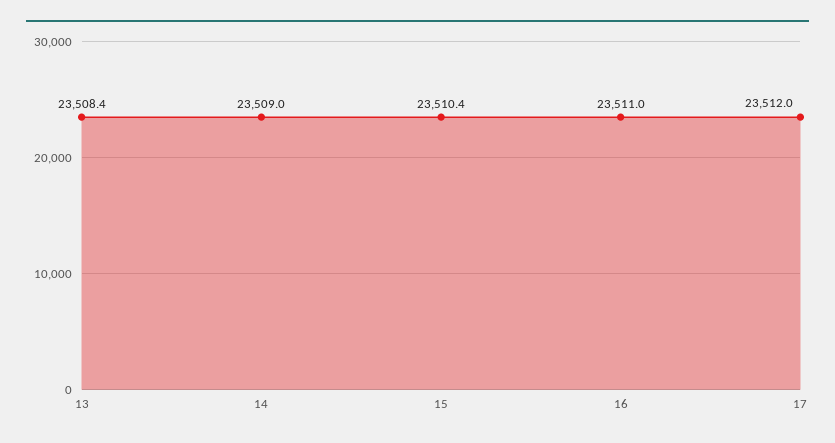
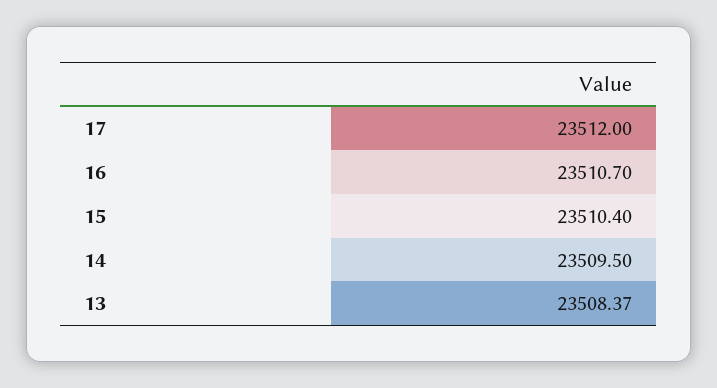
14: 23509 -> 23509.5
16: 23511 -> 23510.7

